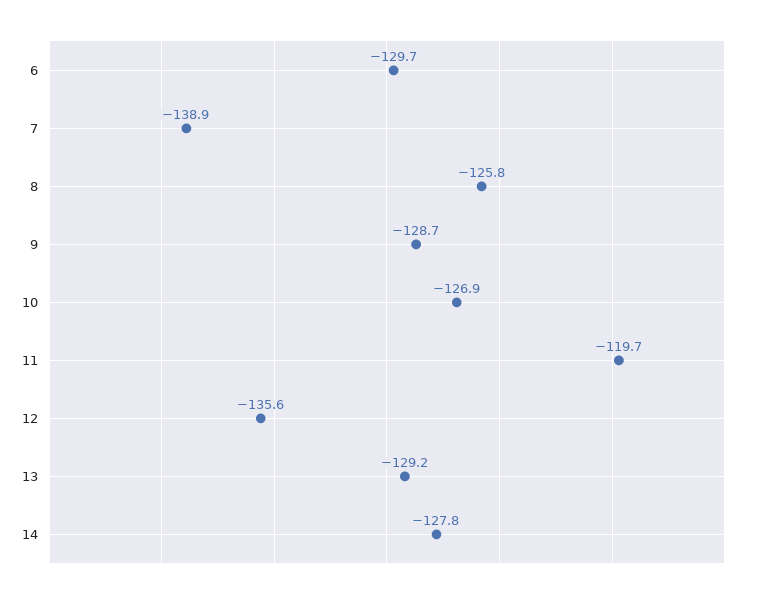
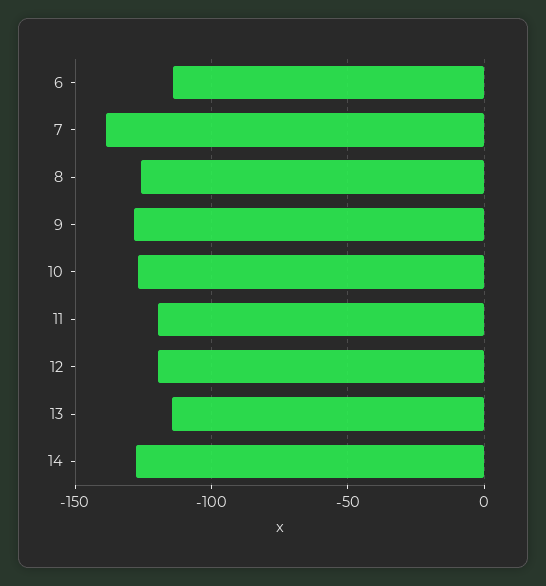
6: -129.7 -> -115
12: -135.6 -> -120
13: -129.2 -> -115

